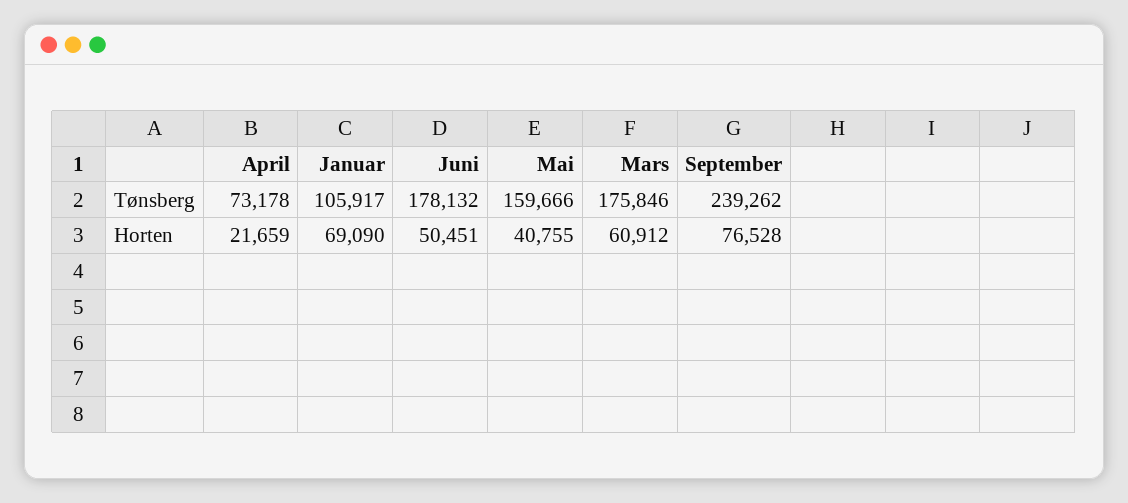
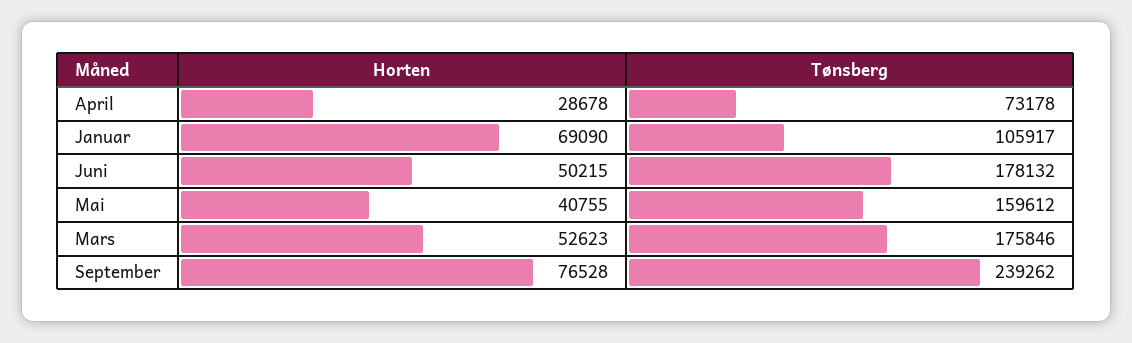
Mai, Tønsberg: 159666 -> 159612
April, Horten: 21659 -> 28678
Juni, Horten: 50451 -> 50215
Mars, Horten: 60912 -> 52623

